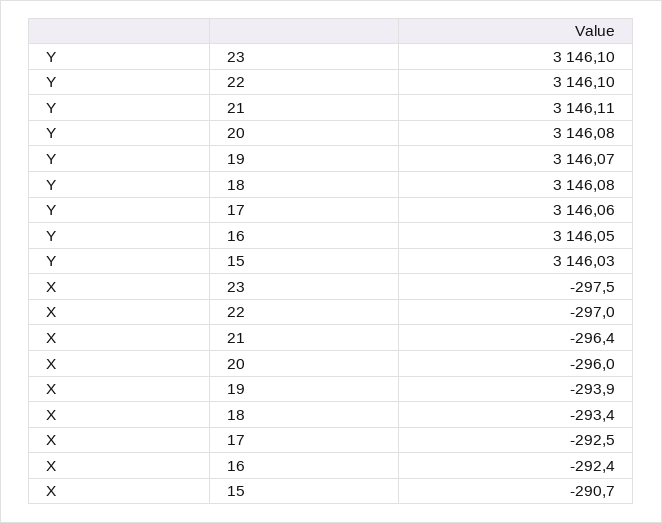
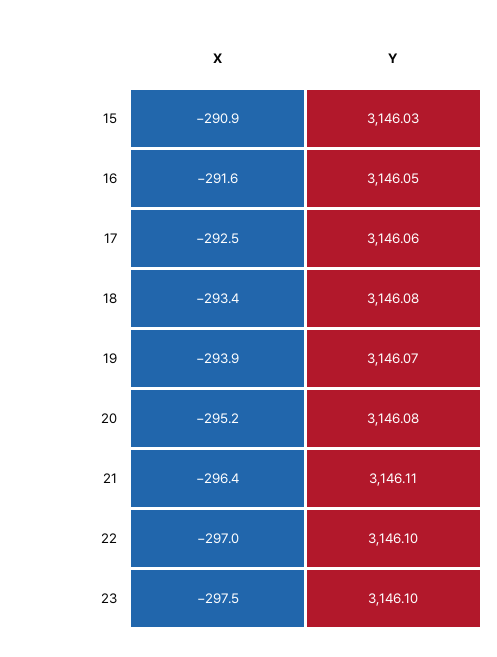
X, 20: -296 -> -295.2
X, 16: -292.4 -> -291.6
X, 15: -290.7 -> -290.9

